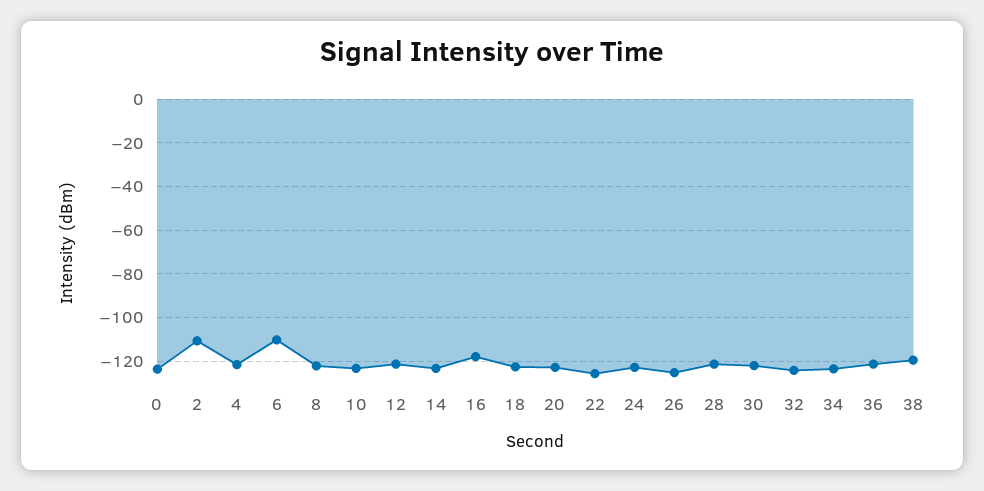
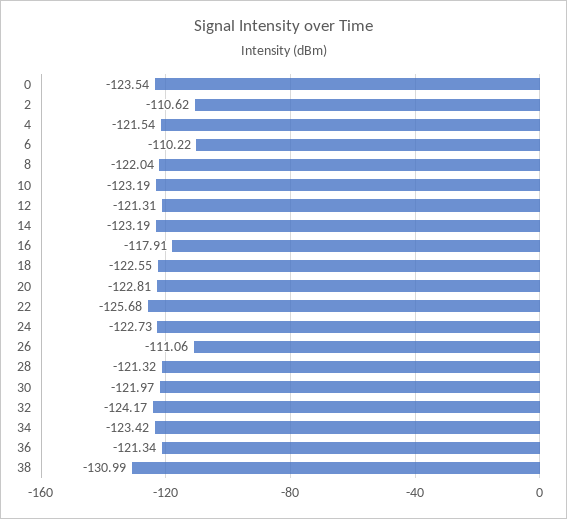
26: -125 -> -111.06
38: -120 -> -130.99

